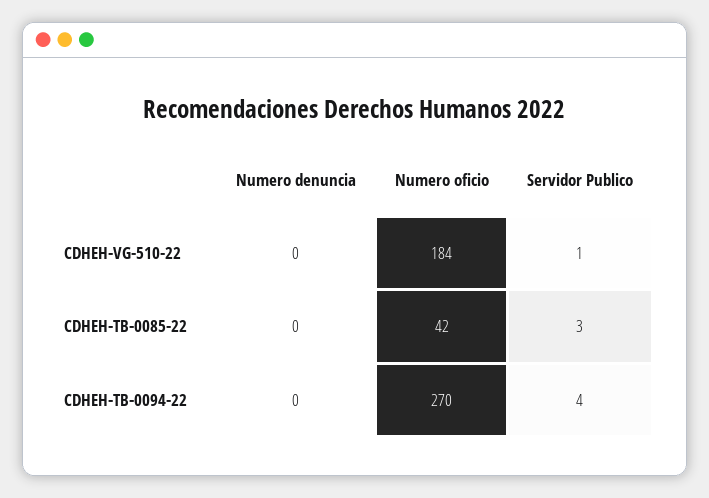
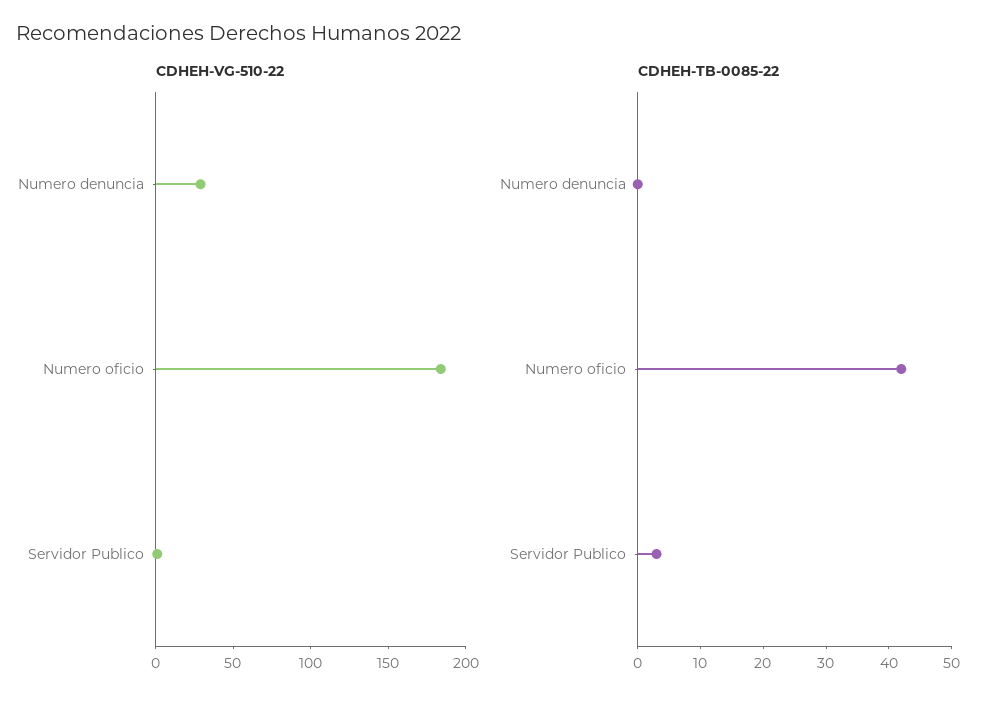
CDHEH-VG-510-22, Numero denuncia: 0 -> 30
CDHEH-TB-0094-22, Numero denuncia: 0 -> none
CDHEH-TB-0094-22, Numero oficio: 270 -> none
CDHEH-TB-0094-22, Servidor Publico: 4 -> none

